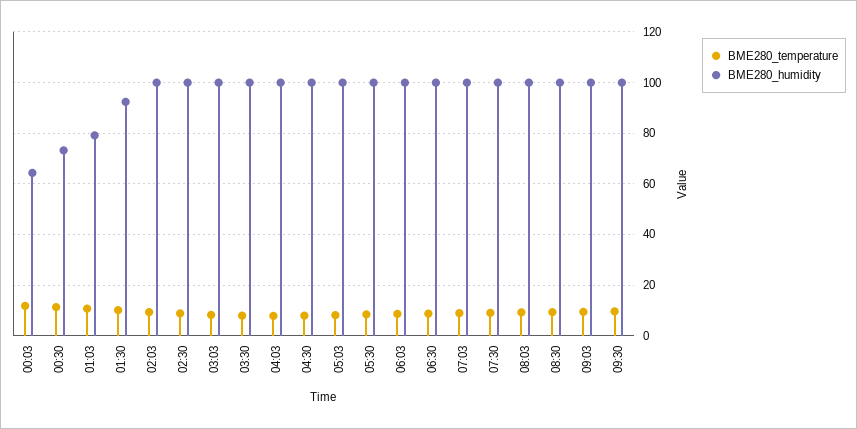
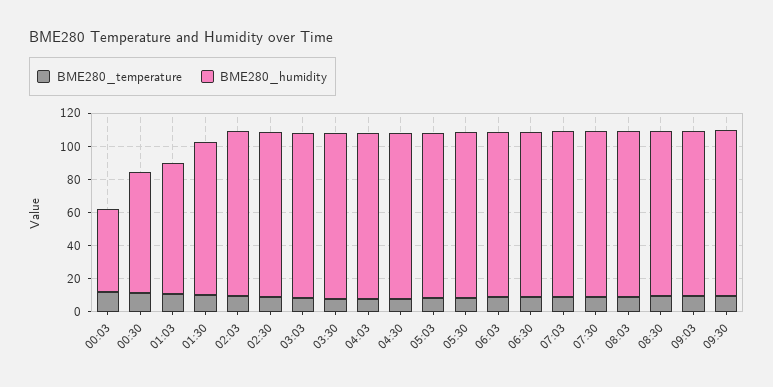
BME280_humidity, 00:03: 65 -> 50

